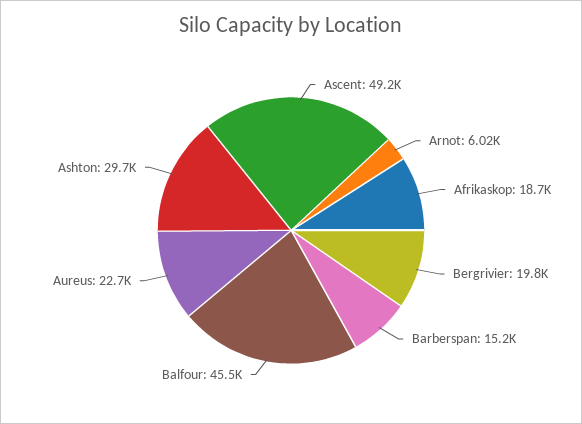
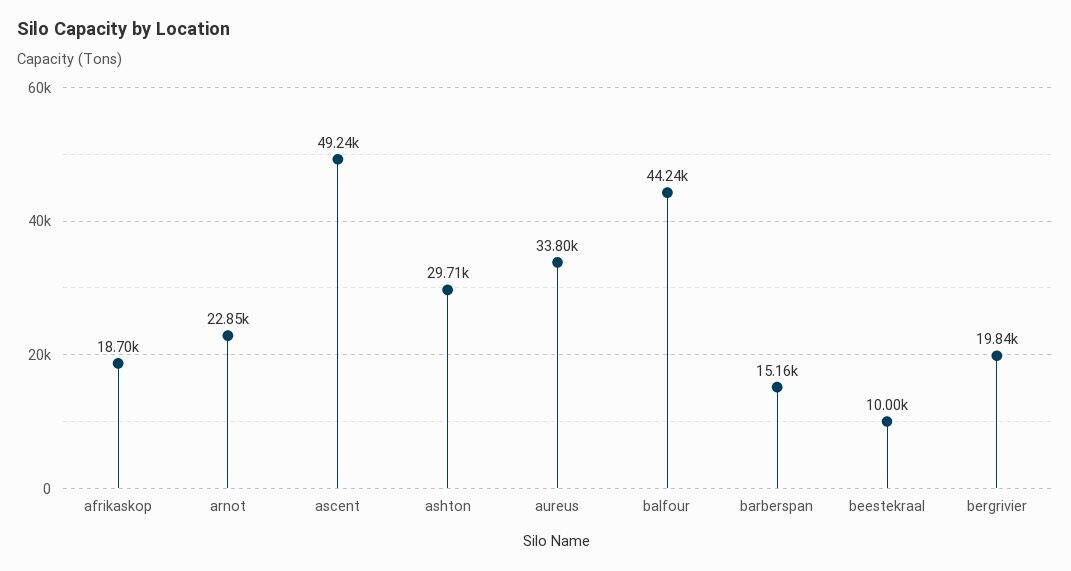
Arnot: 6020 -> 22850
Balfour: 45500 -> 44240
Aureus: 22700 -> 33800
beestekraal: none -> 10000

